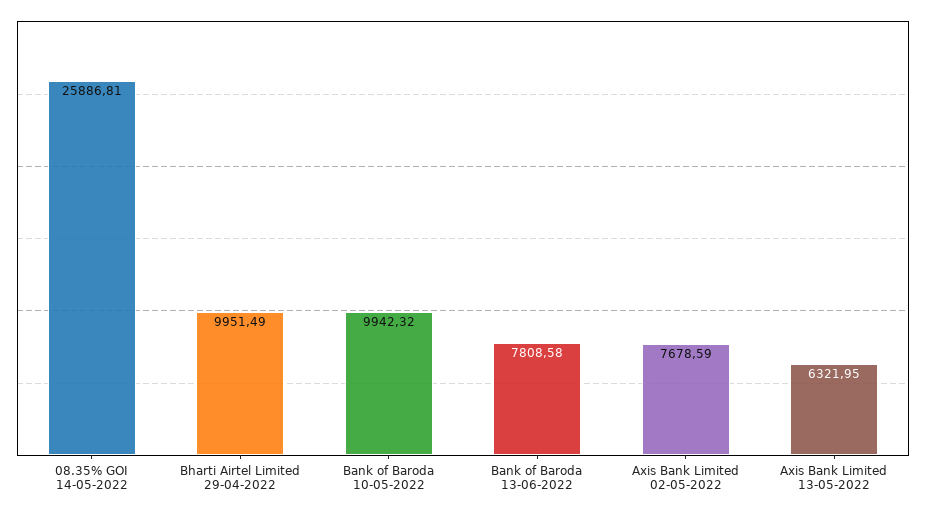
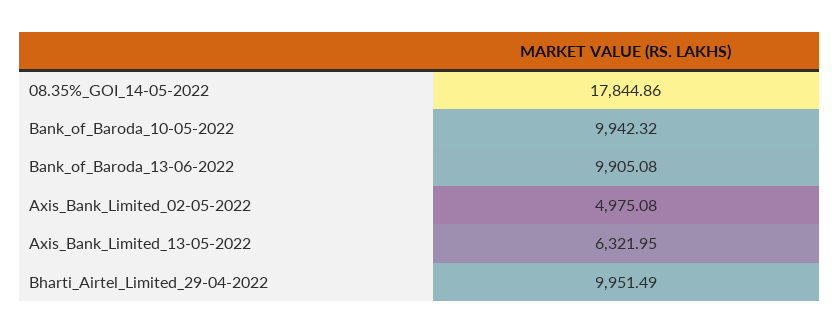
08.35% GOI 14-05-2022: 25886.81 -> 17844.86
Bank of Baroda 13-06-2022: 7808.58 -> 9905.08
Axis Bank Limited 02-05-2022: 7678.59 -> 4975.08

